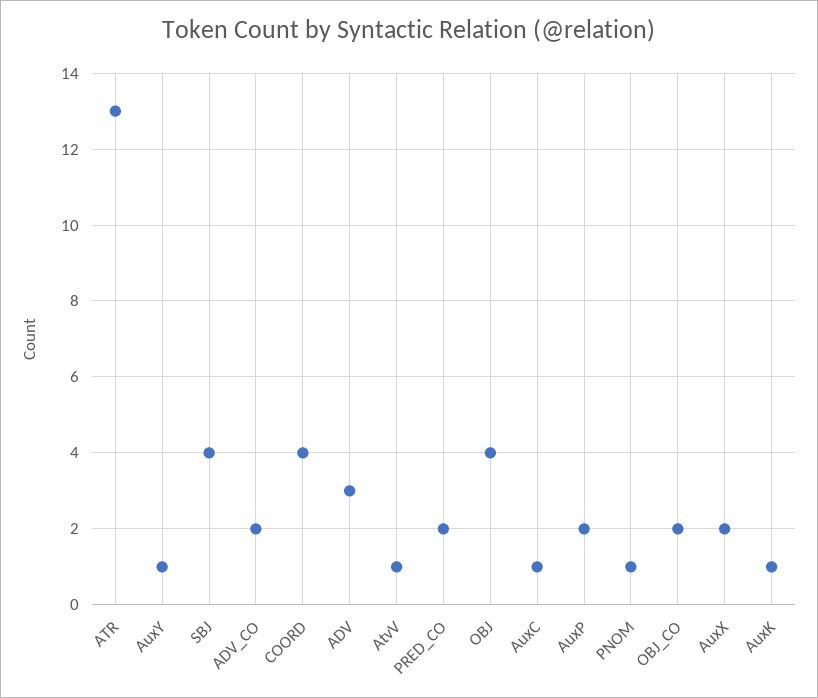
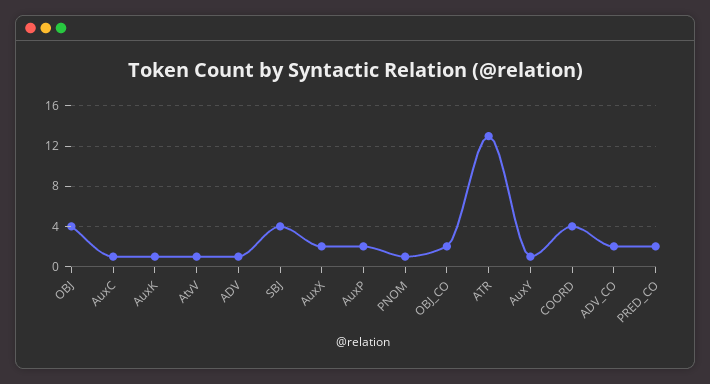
ADV: 3 -> 1

